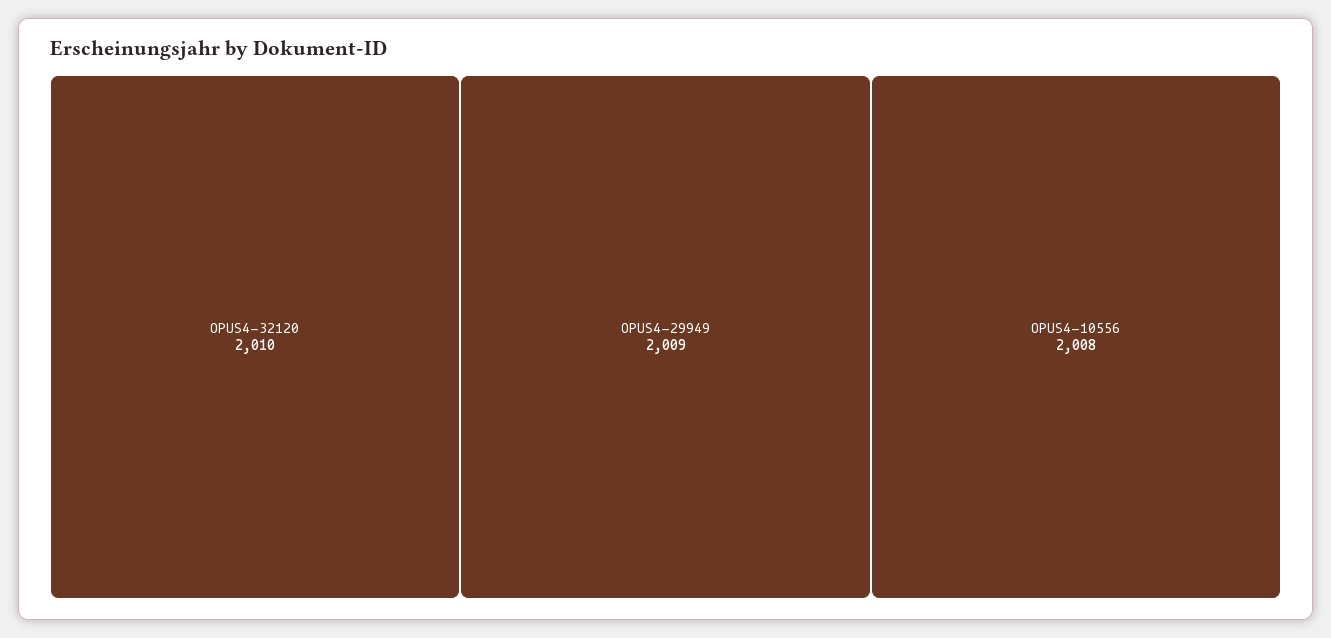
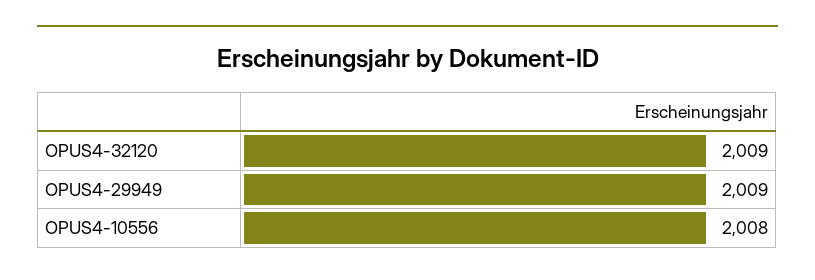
OPUS4-32120: 2010 -> 2009

